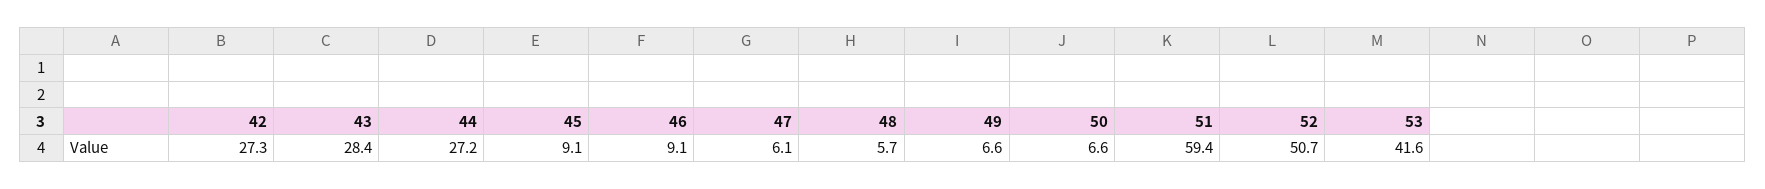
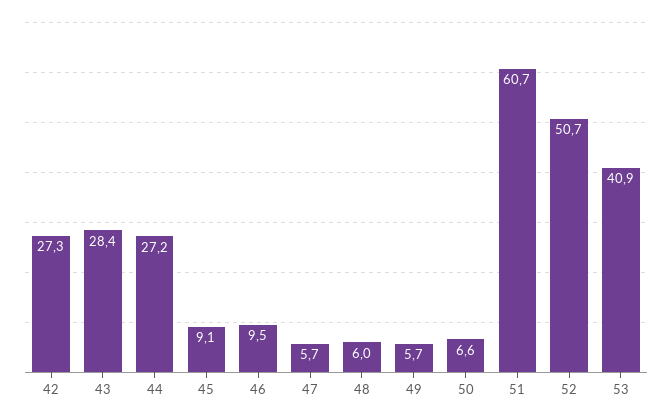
46: 9.1 -> 9.5
47: 6.1 -> 5.7
48: 5.7 -> 6
49: 6.6 -> 5.7
51: 59.4 -> 60.7
53: 41.6 -> 40.9

